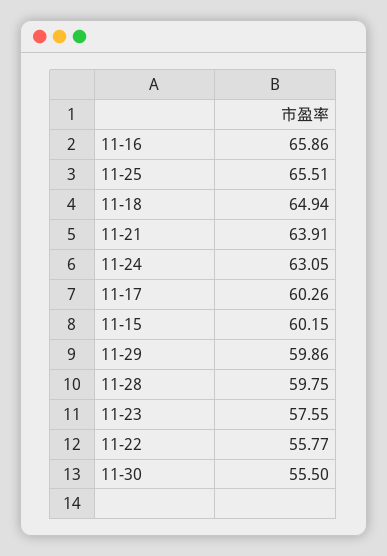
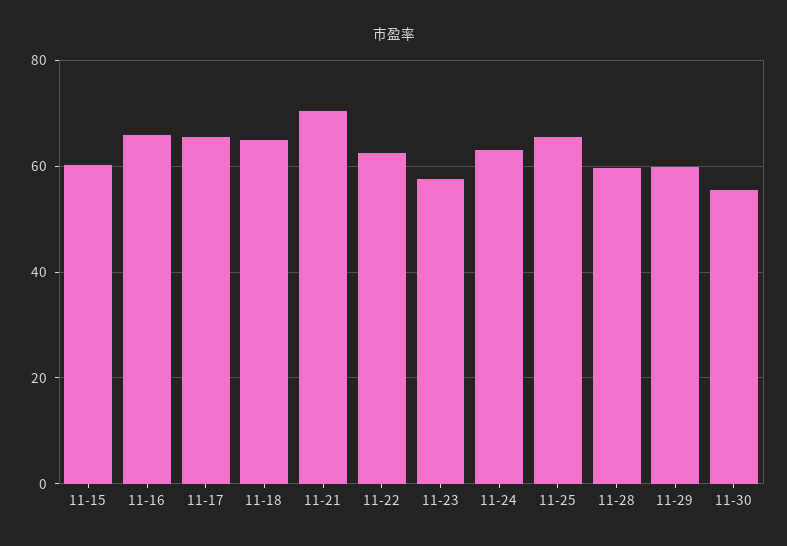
11-21: 63.91 -> 70
11-17: 60.26 -> 66
11-22: 55.77 -> 62

